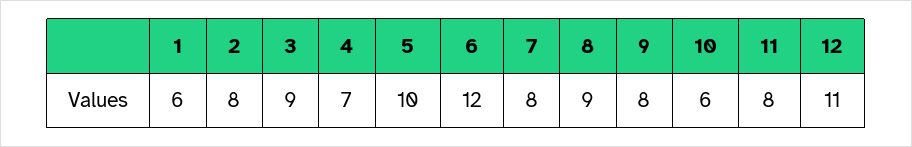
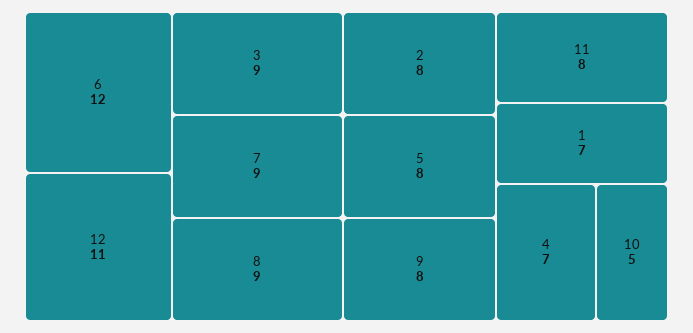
1: 6 -> 7
5: 10 -> 8
7: 8 -> 9
10: 6 -> 5

